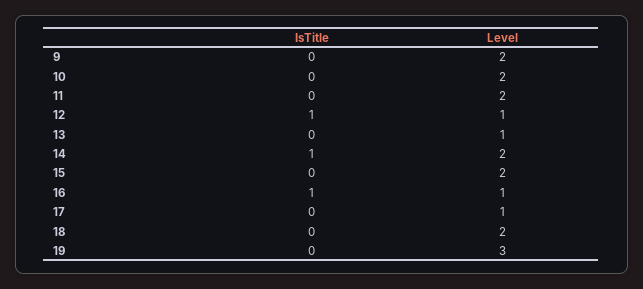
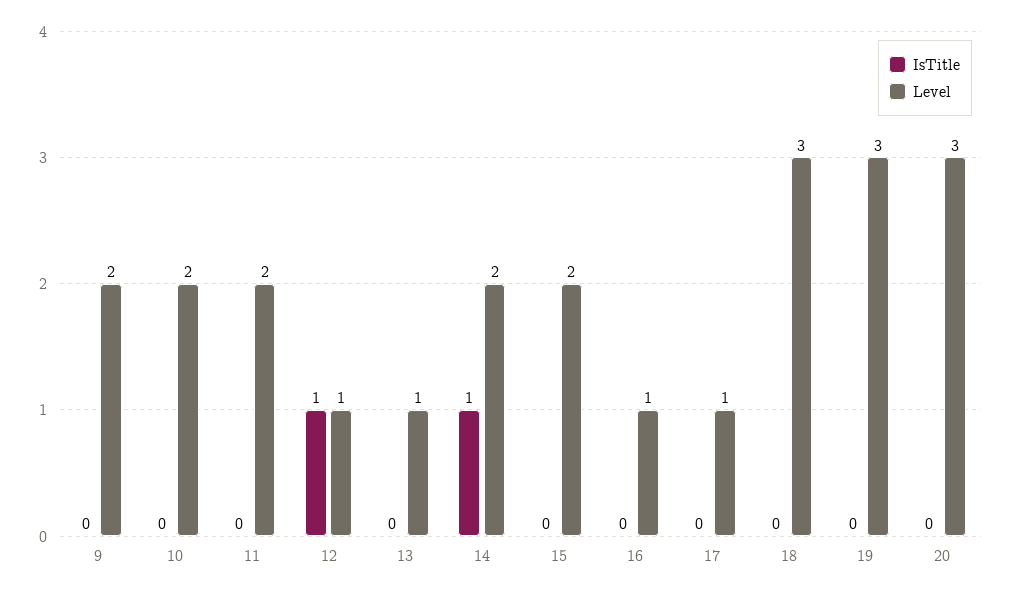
IsTitle, 16: 1 -> 0
Level, 18: 2 -> 3
IsTitle, 20: none -> 0
Level, 20: none -> 3

